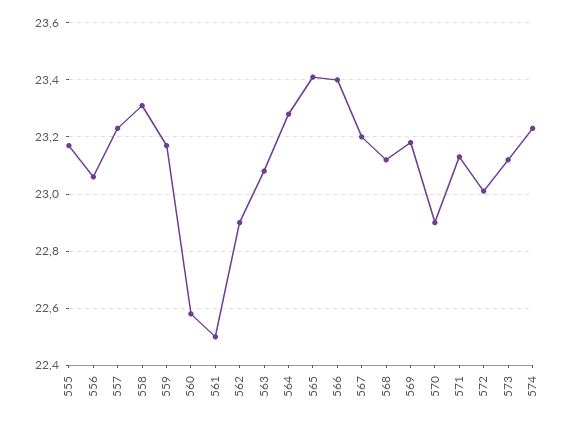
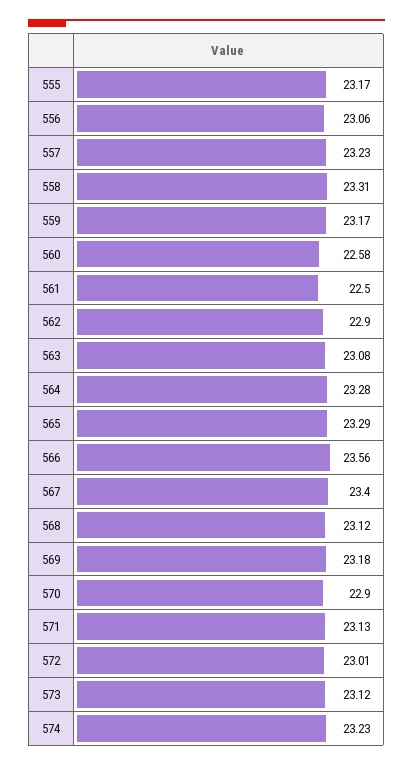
565: 23.4 -> 23.29
566: 23.4 -> 23.56
567: 23.2 -> 23.4

